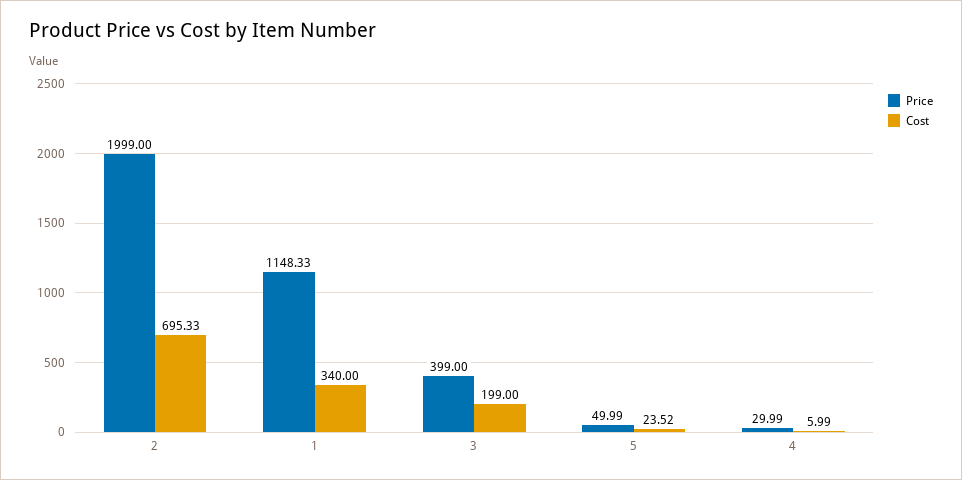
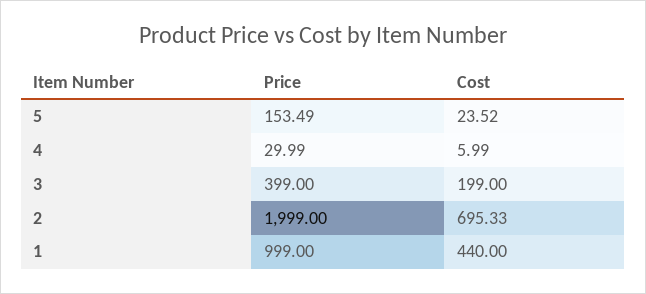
Price, 1: 1148.33 -> 999
Cost, 1: 340 -> 440
Price, 5: 49.99 -> 153.49

